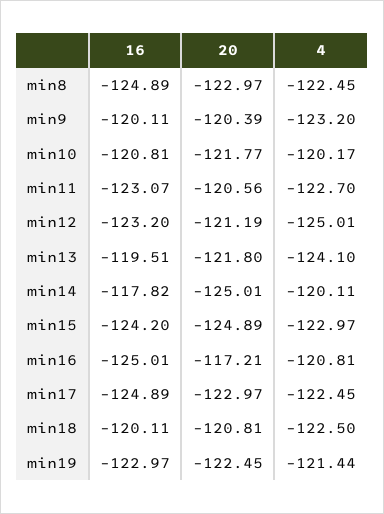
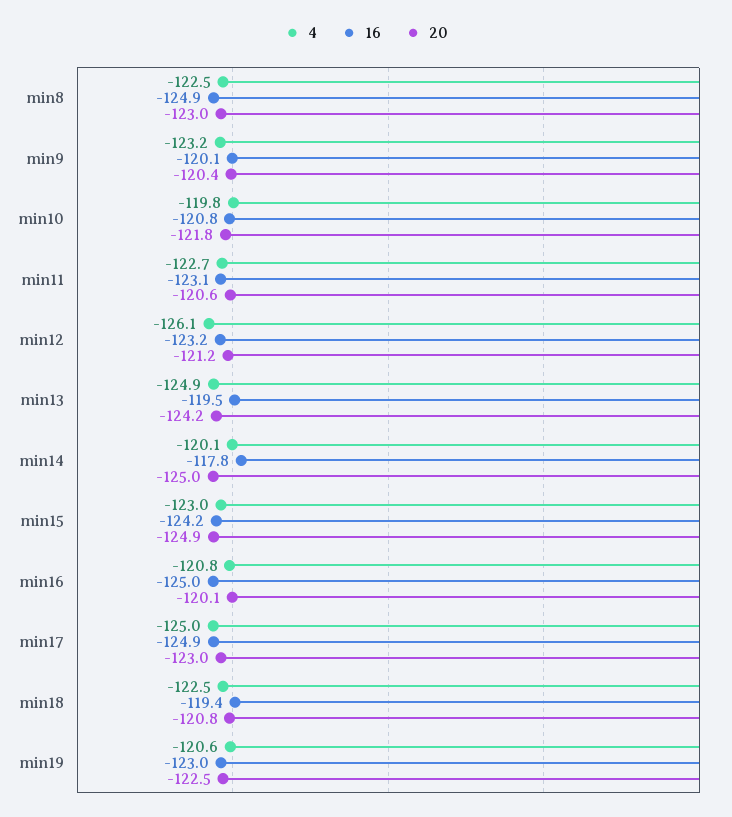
4, min10: -120.17 -> -119.8
4, min12: -125.01 -> -126.1
20, min13: -121.8 -> -124.2
4, min13: -124.1 -> -124.9
20, min16: -117.21 -> -120.1
4, min17: -122.45 -> -125
16, min18: -120.11 -> -119.4
4, min19: -121.44 -> -120.6

